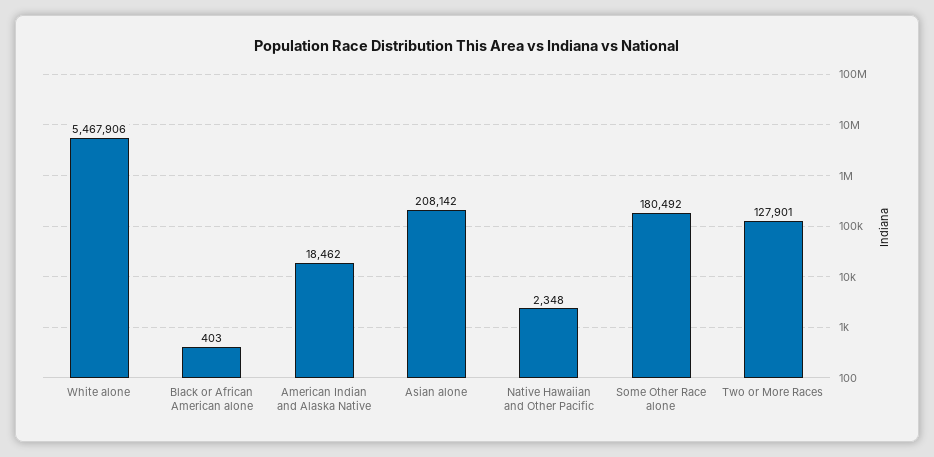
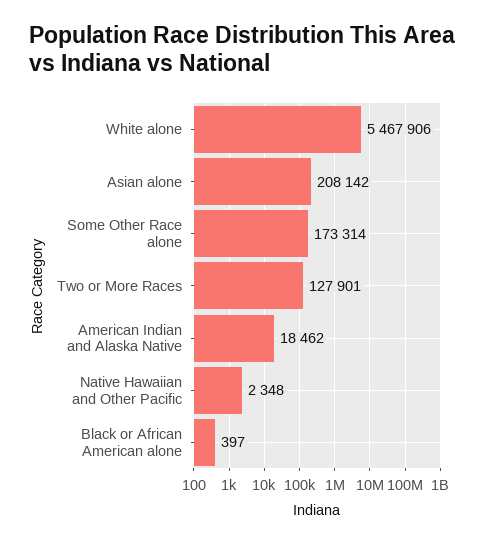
Black or African American alone: 403 -> 397
Some Other Race alone: 180492 -> 173314

